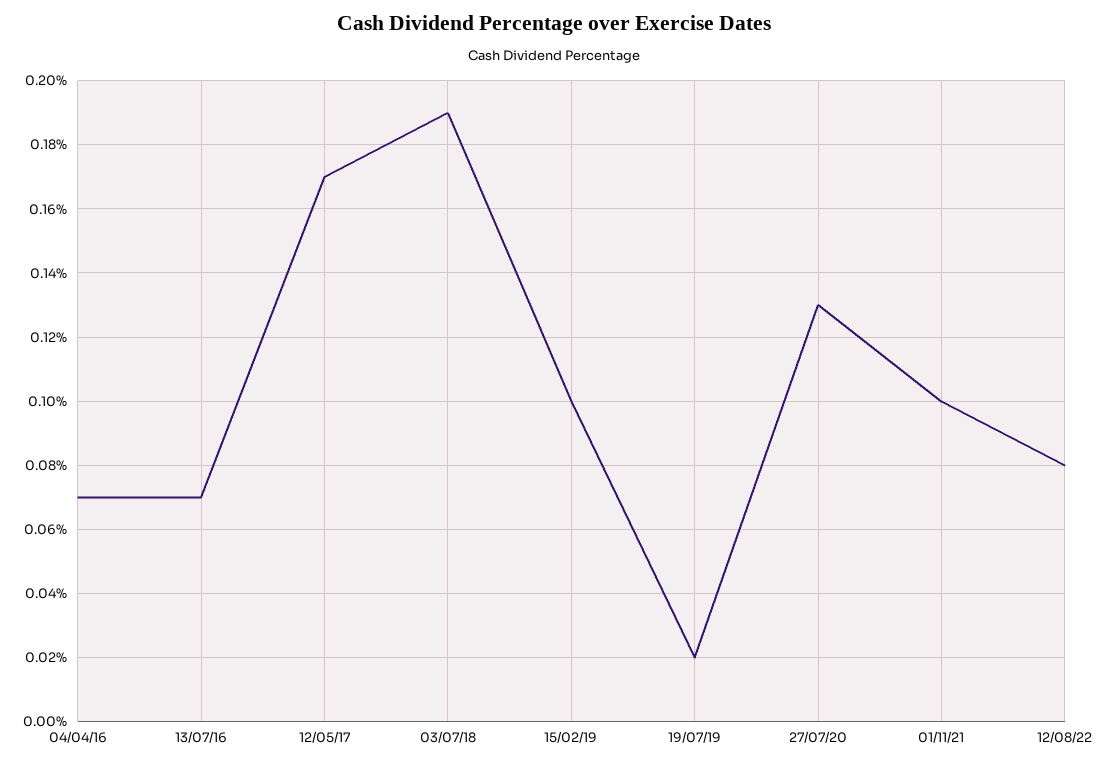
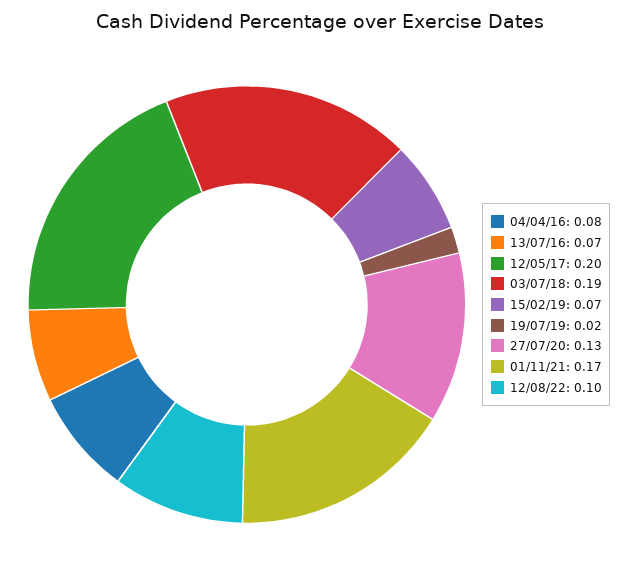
04/04/16: 0.07 -> 0.08
12/05/17: 0.17 -> 0.2
15/02/19: 0.1 -> 0.07
01/11/21: 0.1 -> 0.17
12/08/22: 0.08 -> 0.1

